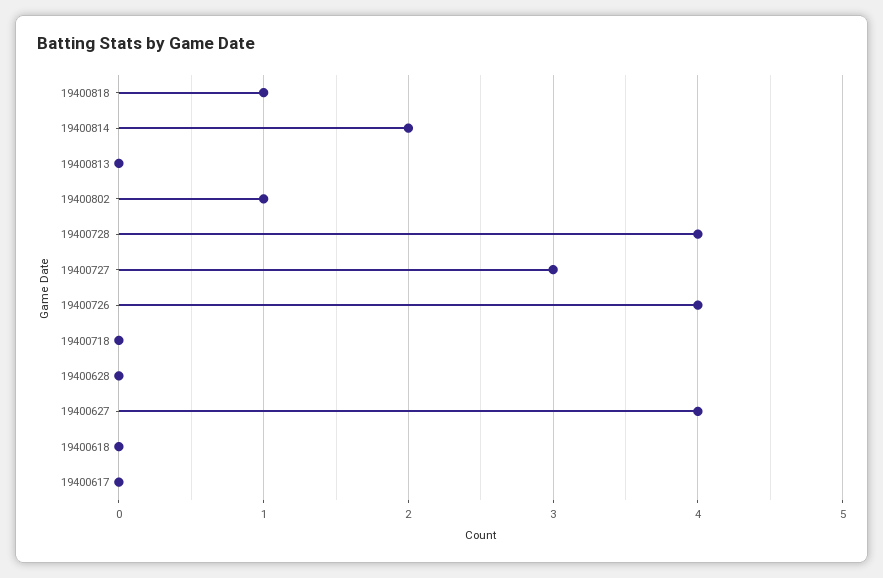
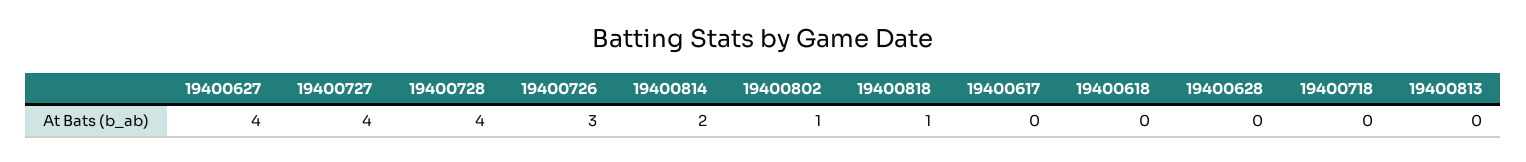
19400727: 3 -> 4
19400726: 4 -> 3

